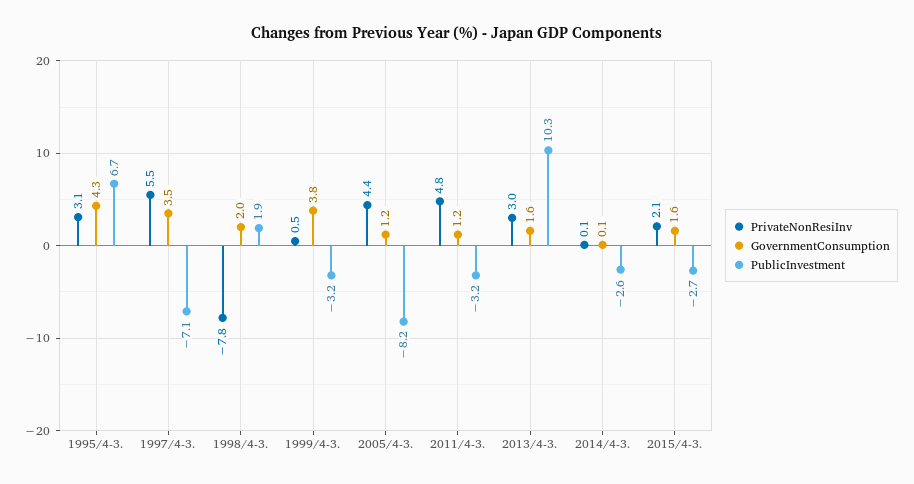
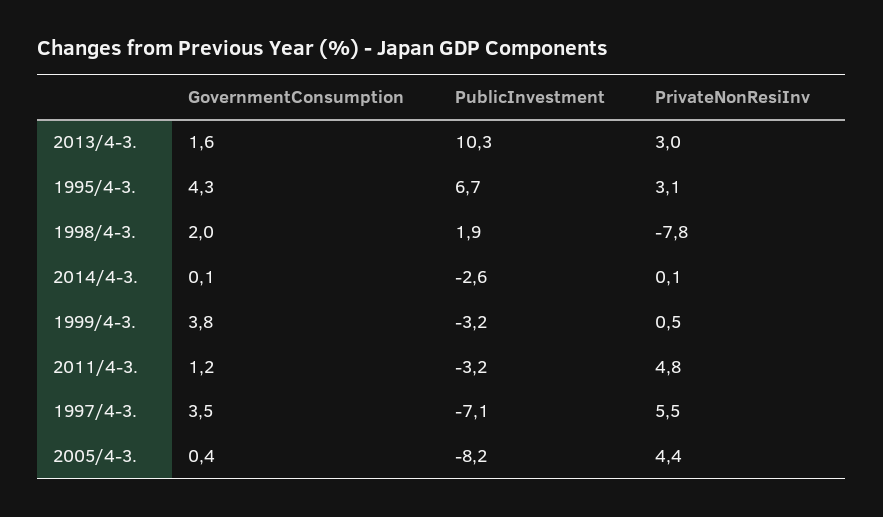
GovernmentConsumption, 2005/4-3.: 1.2 -> 0.4
PrivateNonResiInv, 2015/4-3.: 2.1 -> none
GovernmentConsumption, 2015/4-3.: 1.6 -> none
PublicInvestment, 2015/4-3.: -2.7 -> none

